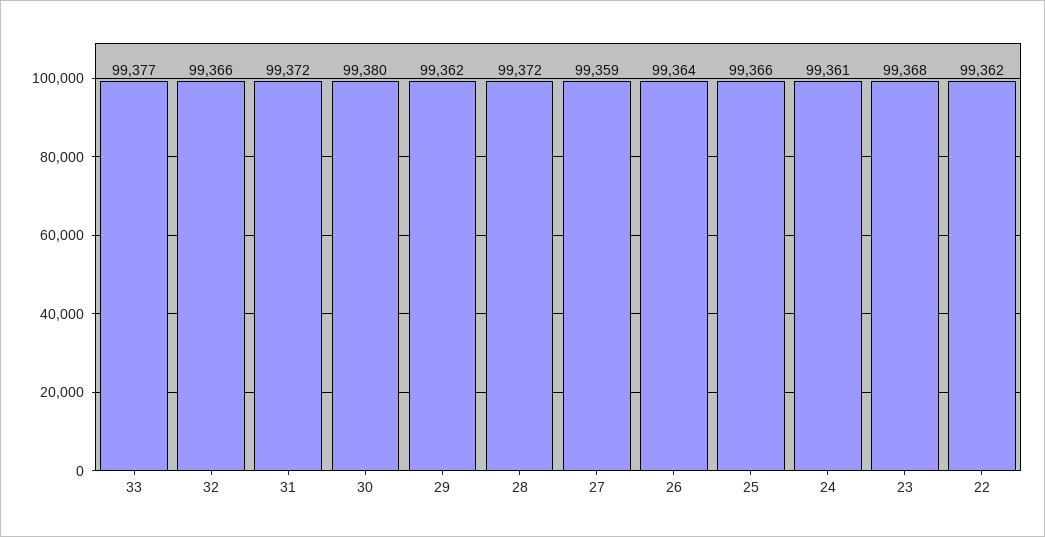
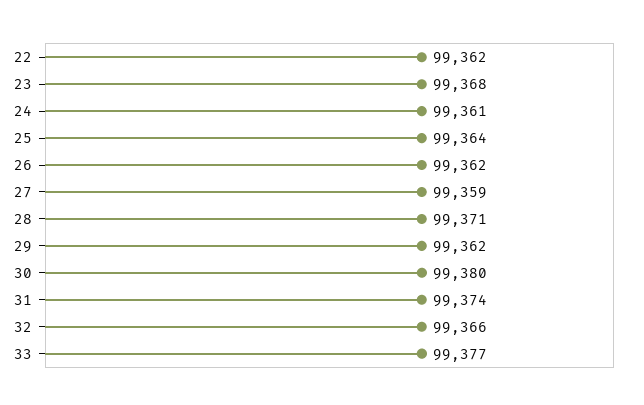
31: 99372 -> 99374
28: 99372 -> 99371
26: 99364 -> 99362
25: 99366 -> 99364

